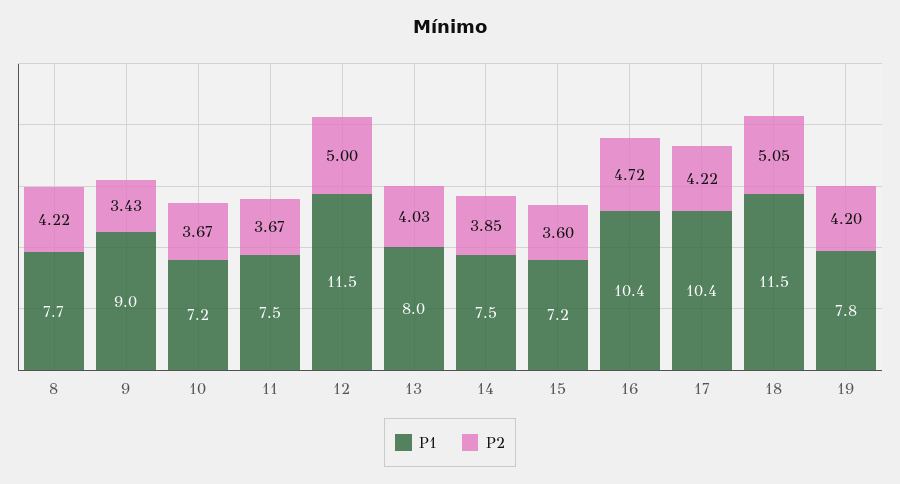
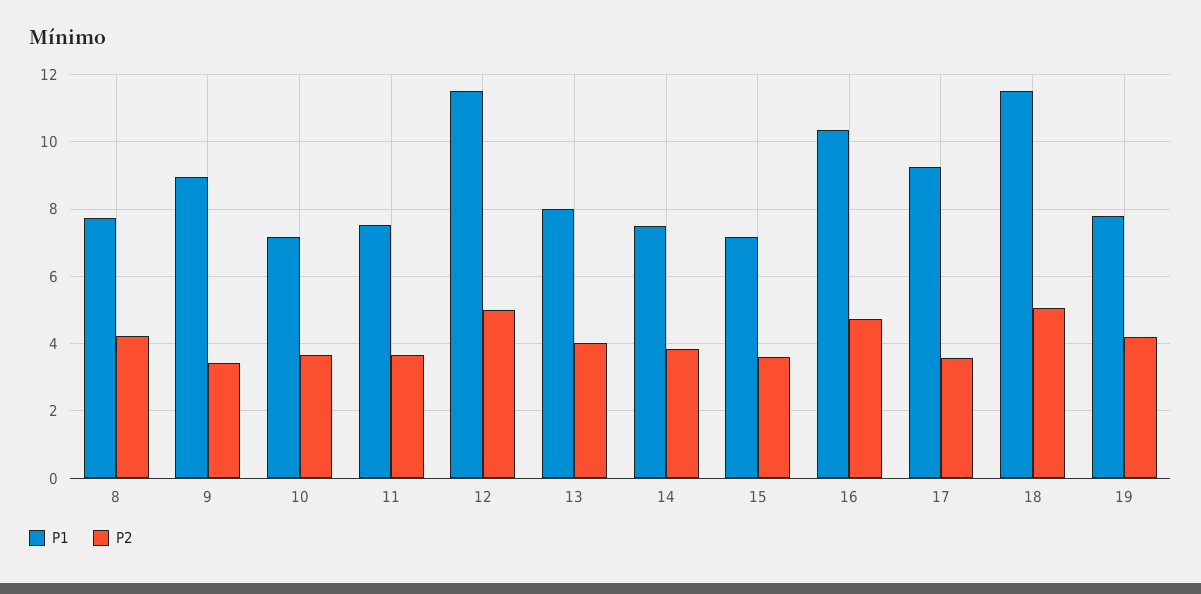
P1, 17: 10.4 -> 9.2
P2, 17: 4.22 -> 3.6

